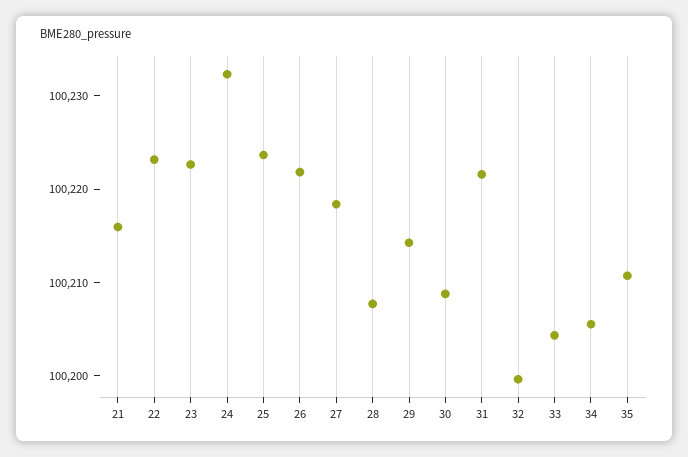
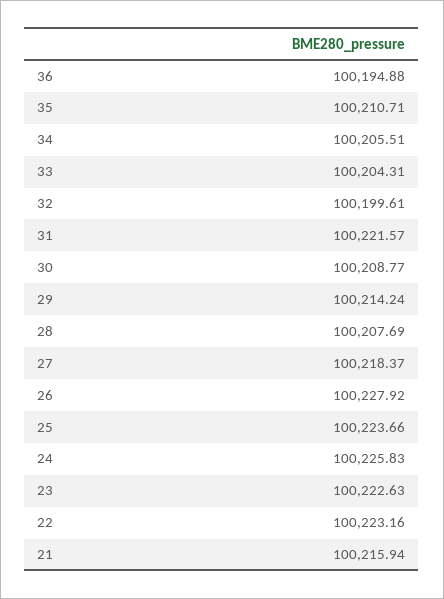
24: 100232 -> 100225.83
26: 100222 -> 100227.92
36: none -> 100194.88

